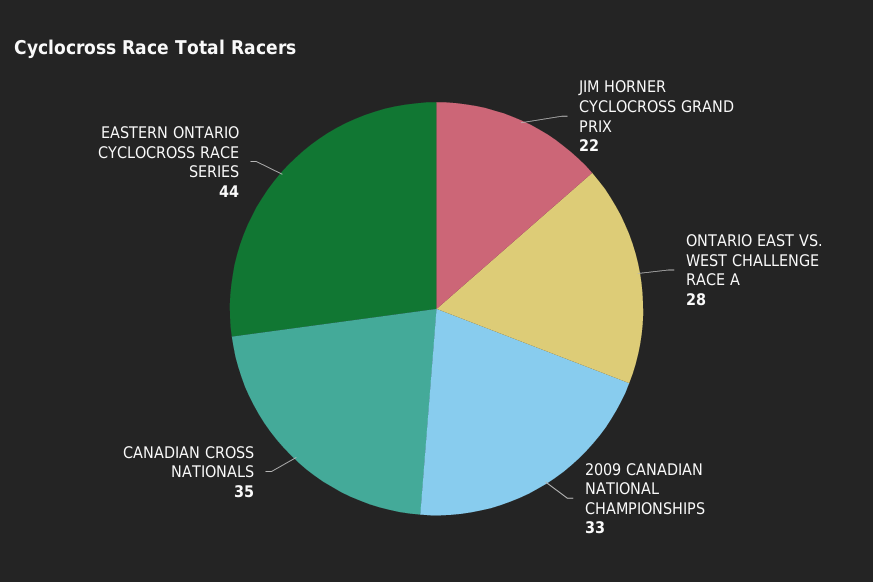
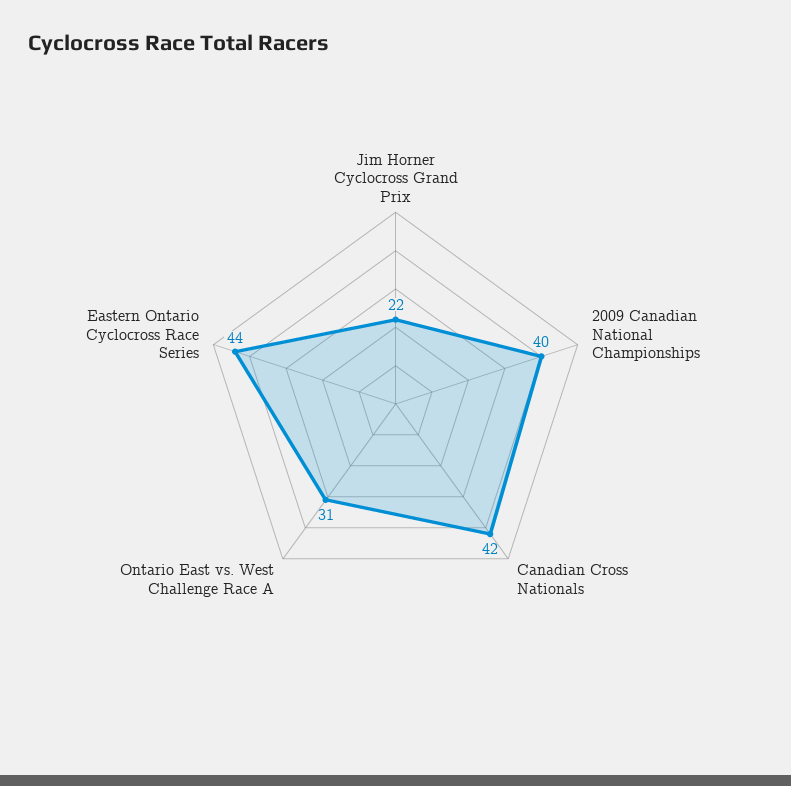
ONTARIO EAST VS. WEST CHALLENGE RACE A: 28 -> 31
2009 CANADIAN NATIONAL CHAMPIONSHIPS: 33 -> 40
CANADIAN CROSS NATIONALS: 35 -> 42

